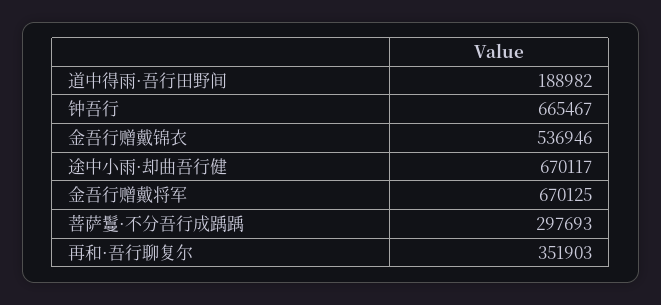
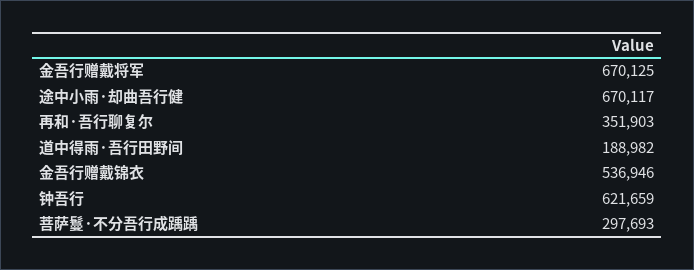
钟吾行: 665467 -> 621659

